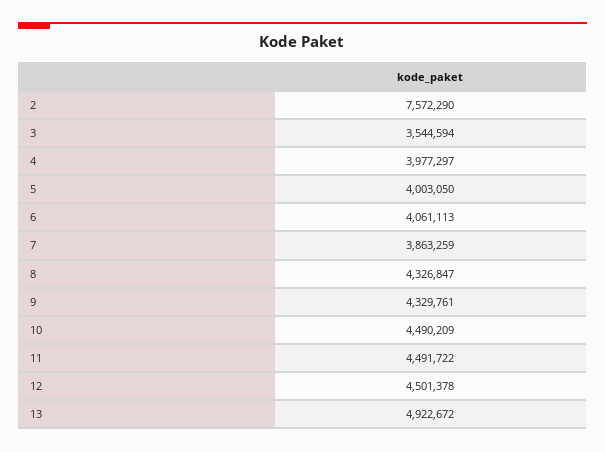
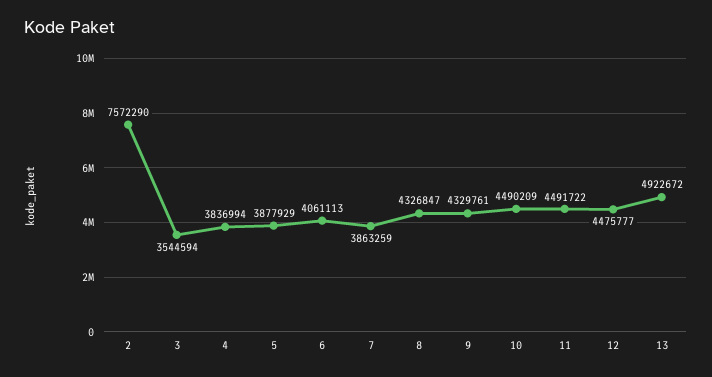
4: 3977297 -> 3836994
5: 4003050 -> 3877929
12: 4501378 -> 4475777

